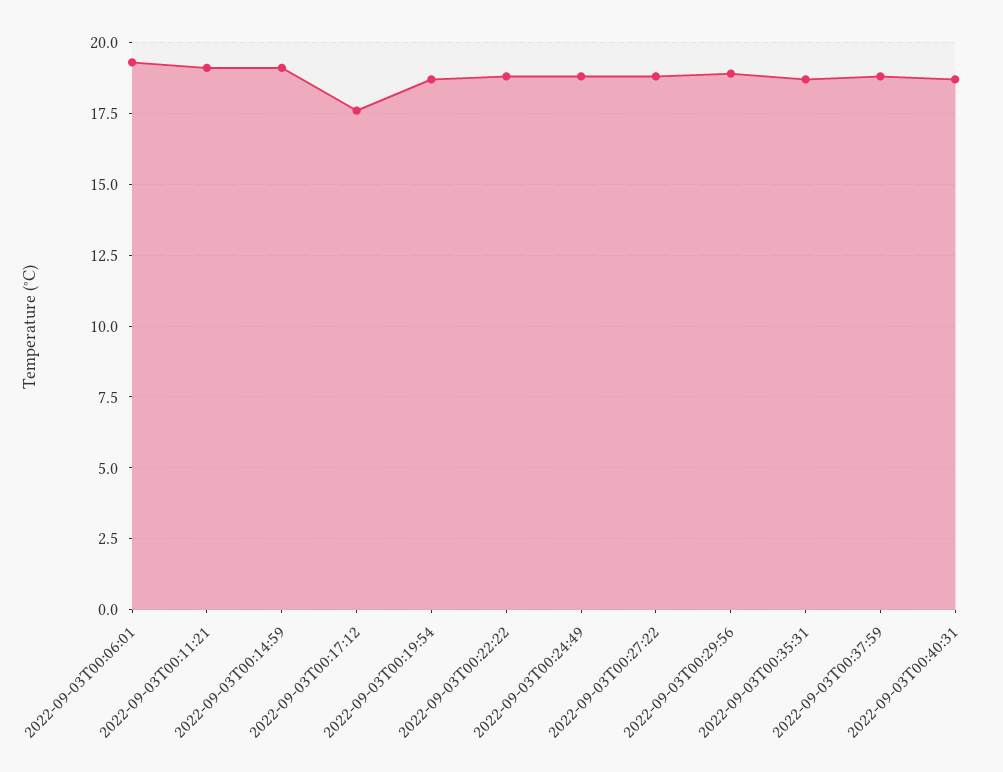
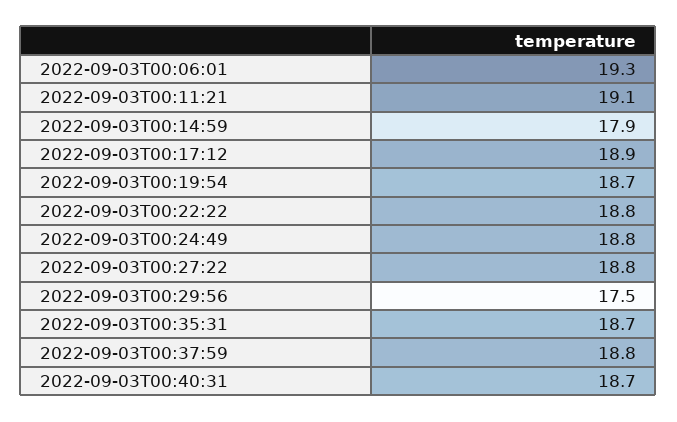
2022-09-03T00:14:59: 19 -> 17.9
2022-09-03T00:17:12: 17.5 -> 18.9
2022-09-03T00:29:56: 19 -> 17.5

